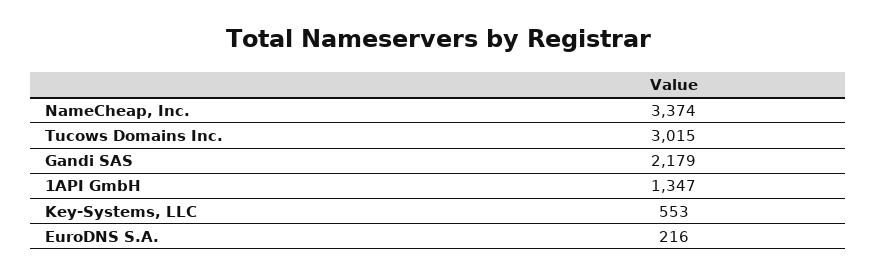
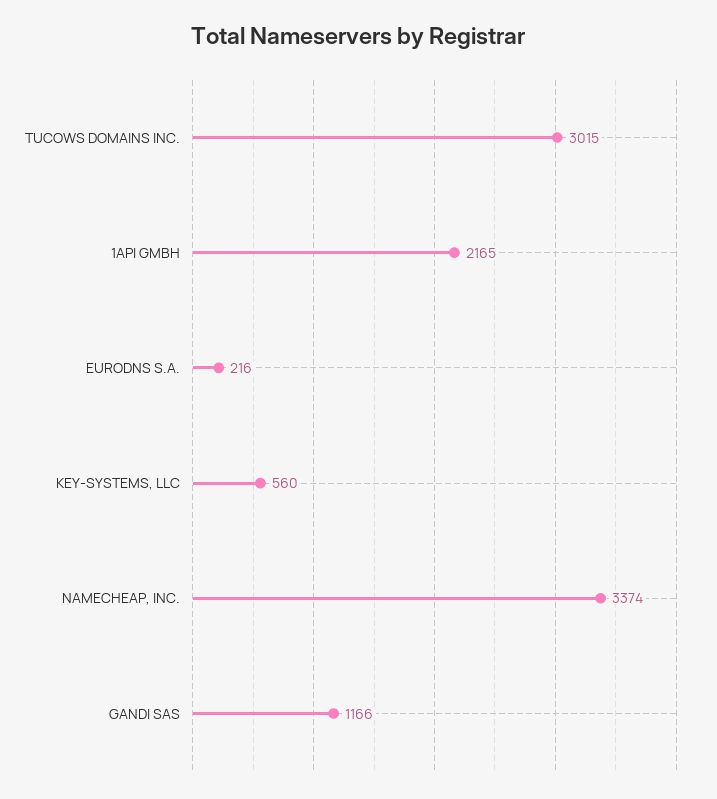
Gandi SAS: 2179 -> 1166
1API GmbH: 1347 -> 2165
Key-Systems, LLC: 553 -> 560

